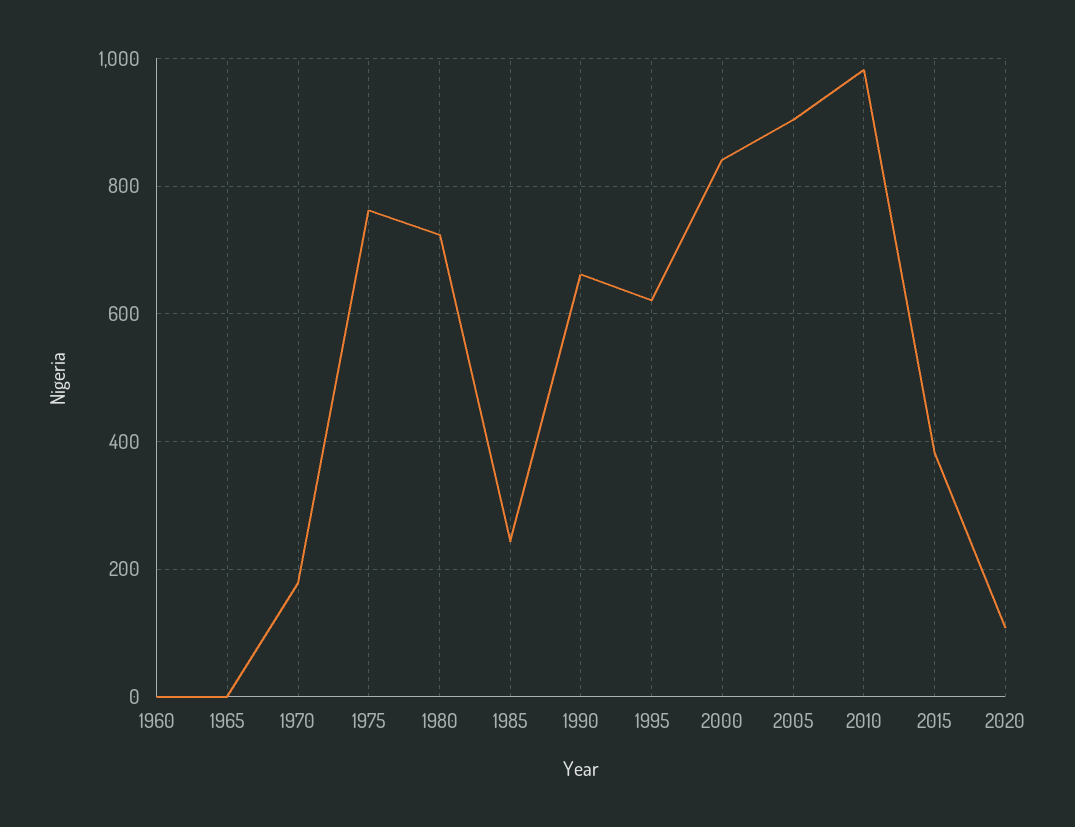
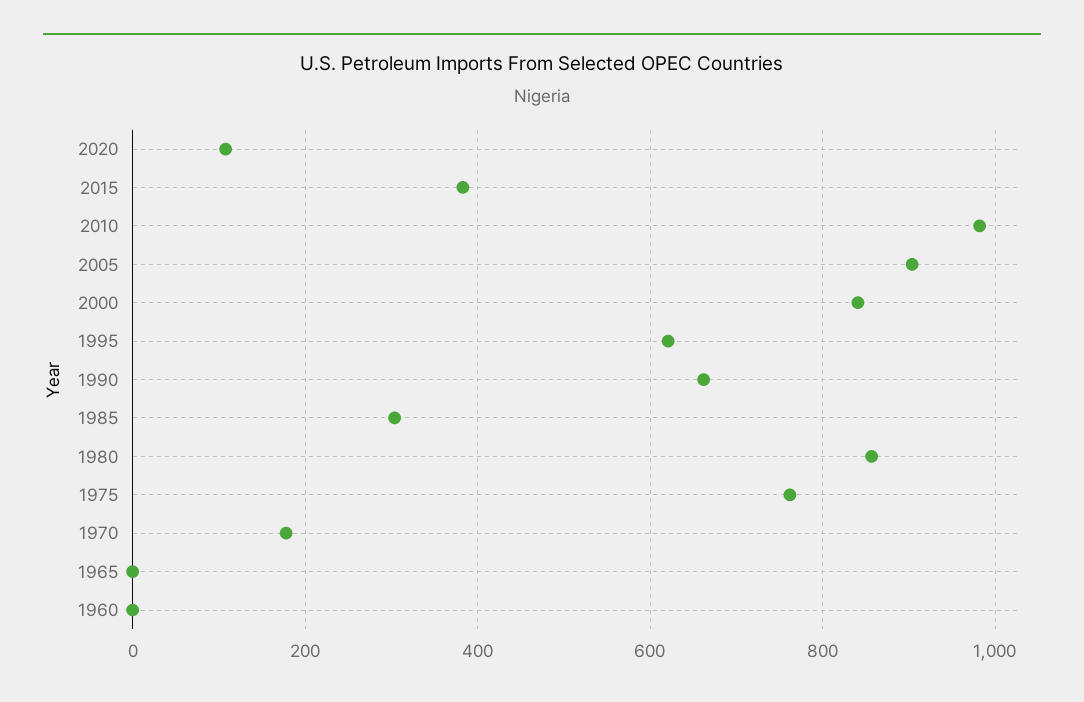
1980: 720 -> 860
1985: 240 -> 300

